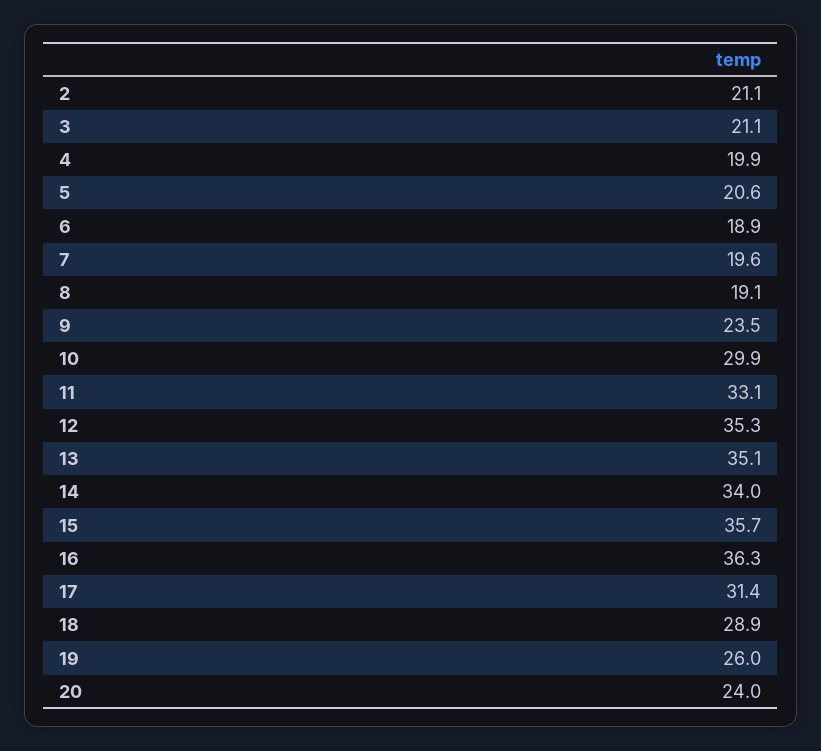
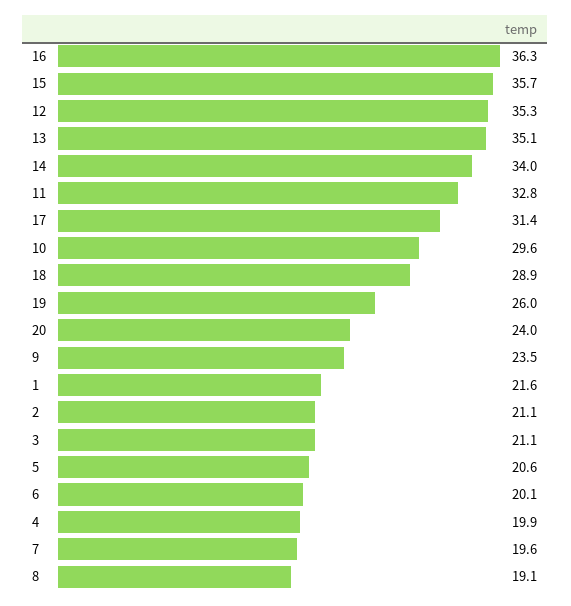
6: 18.9 -> 20.1
10: 29.9 -> 29.6
11: 33.1 -> 32.8
1: none -> 21.6

